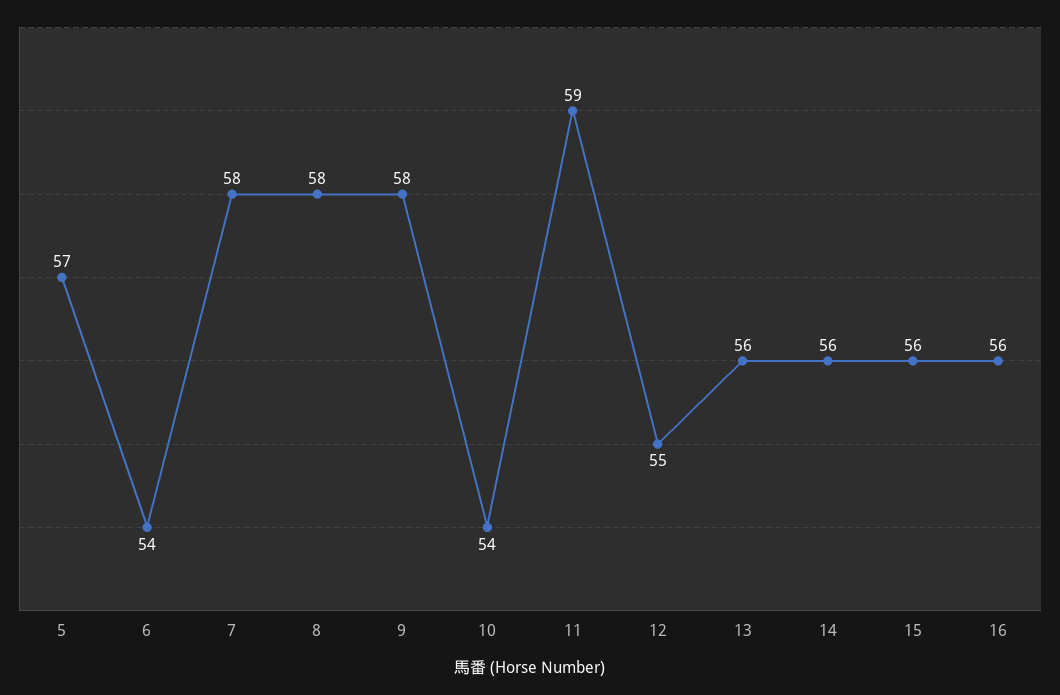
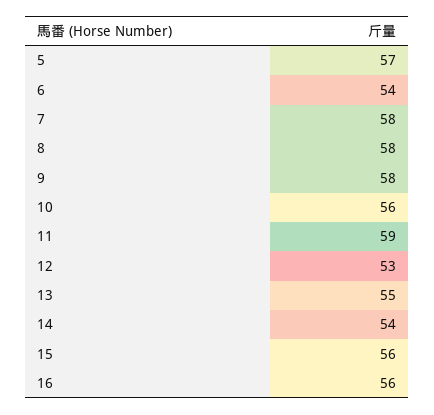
10: 54 -> 56
12: 55 -> 53
13: 56 -> 55
14: 56 -> 54

